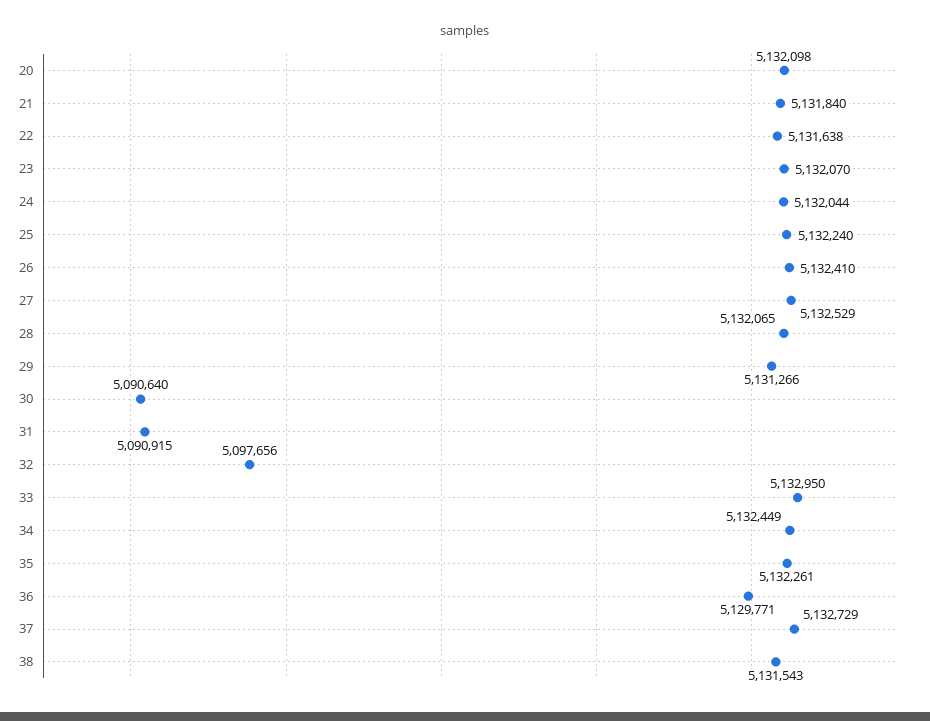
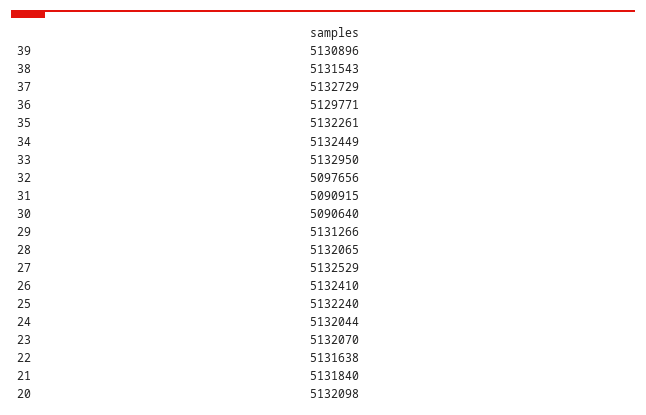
39: none -> 5130896

